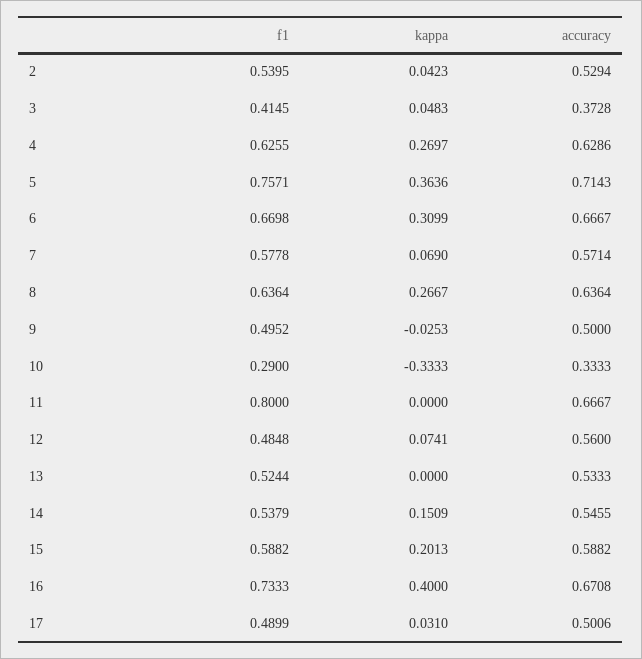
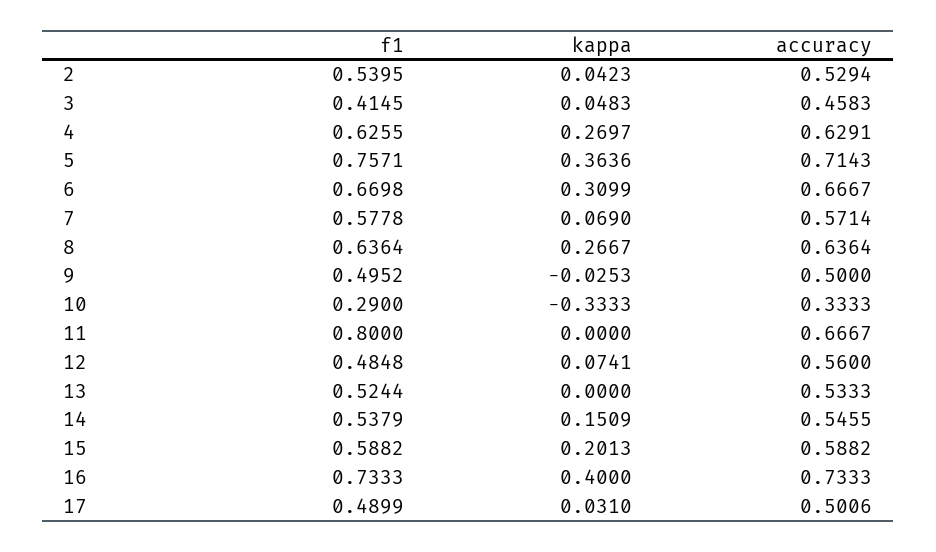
accuracy, 3: 0.3728 -> 0.4583
accuracy, 4: 0.6286 -> 0.6291
accuracy, 16: 0.6708 -> 0.7333

